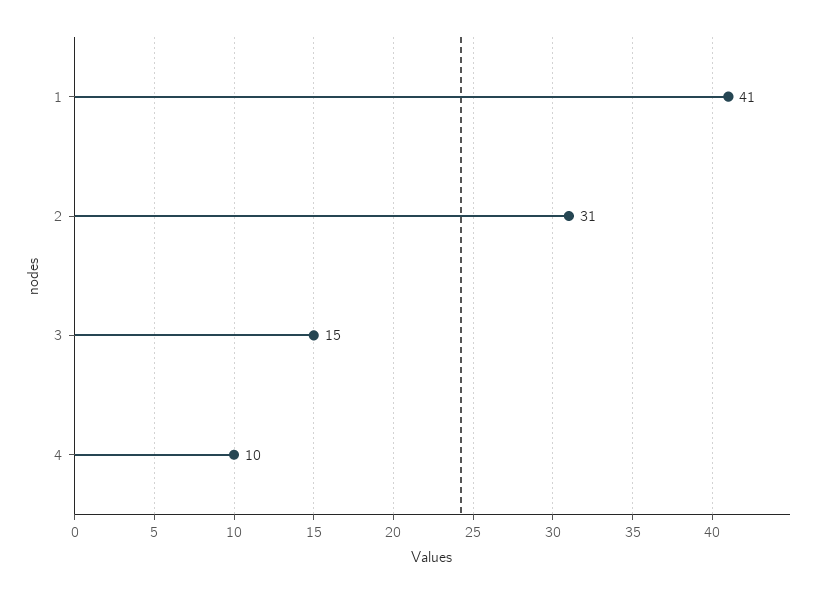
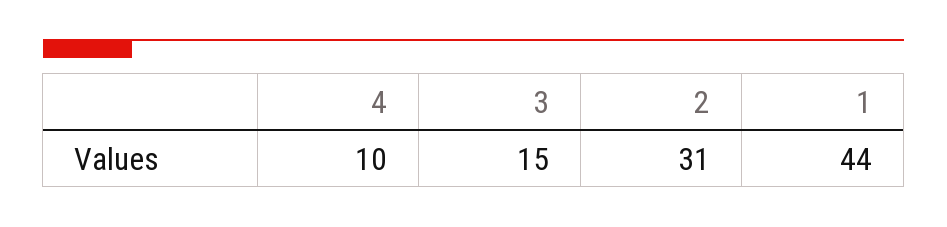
1: 41 -> 44

